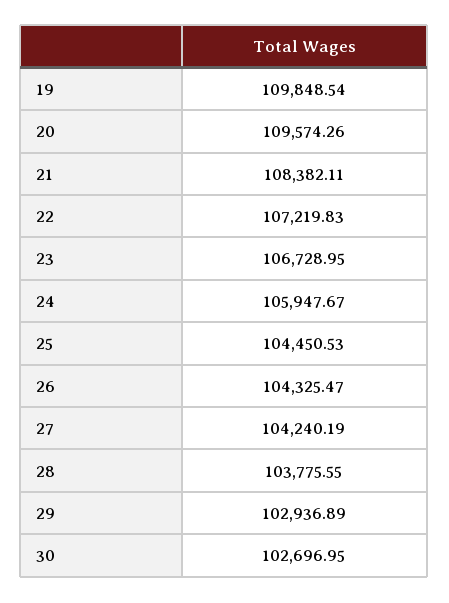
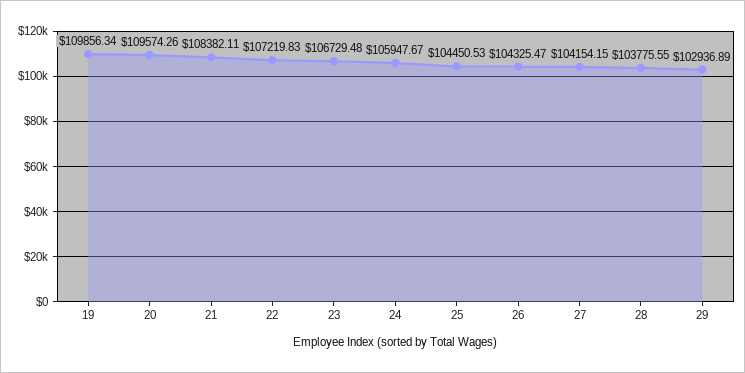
19: 109848.54 -> 109856.34
23: 106728.95 -> 106729.48
27: 104240.19 -> 104154.15
30: 102696.95 -> none

